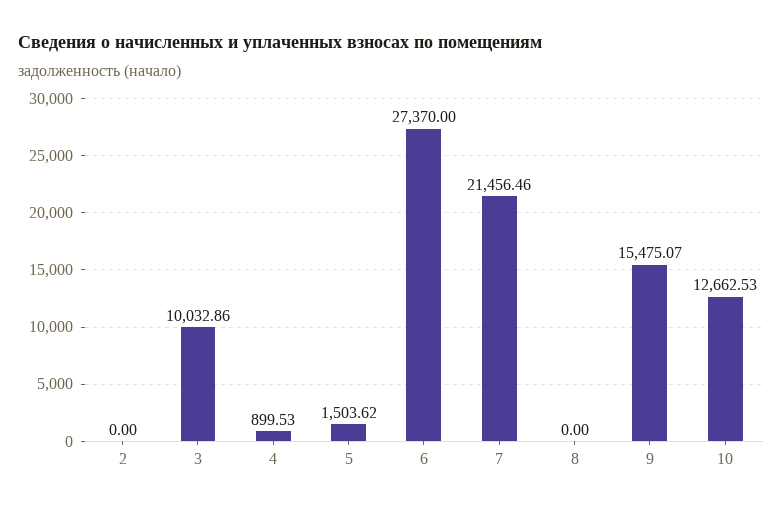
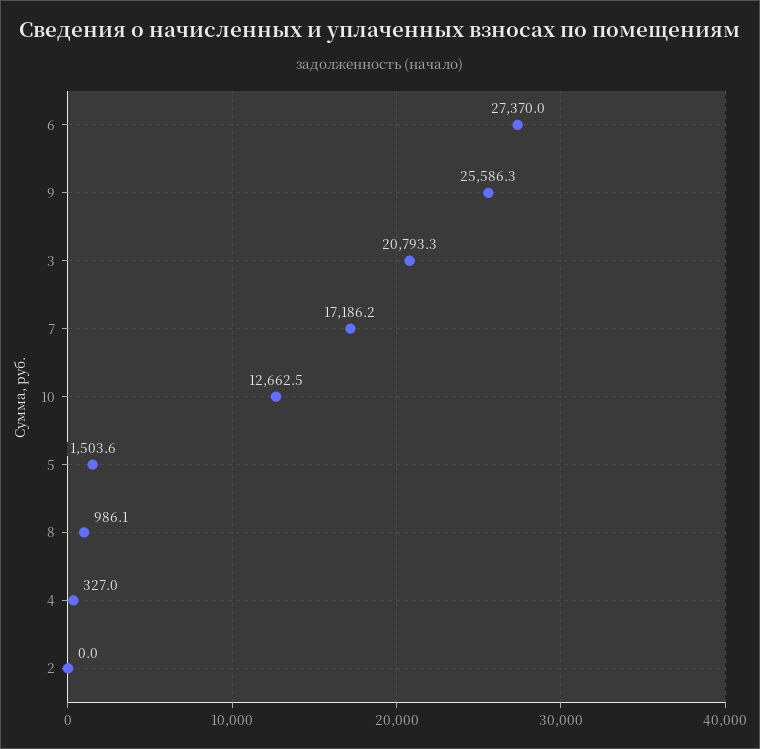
3: 10032.86 -> 20793.3
4: 899.53 -> 327
7: 21456.46 -> 17186.2
8: 0 -> 986.1
9: 15475.07 -> 25586.3

